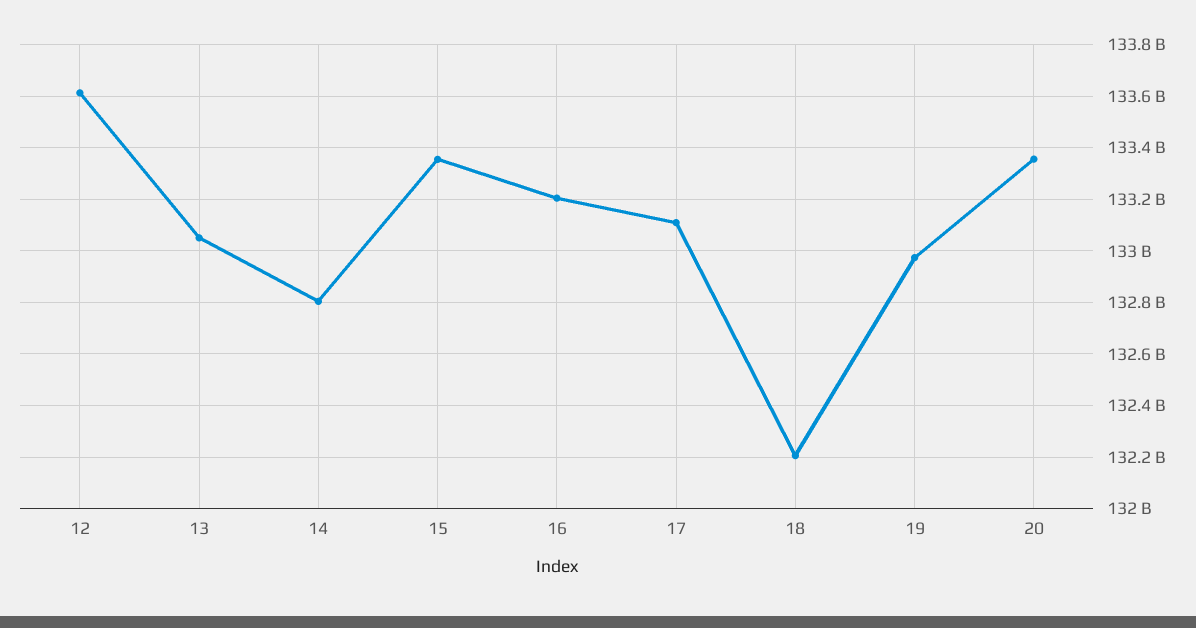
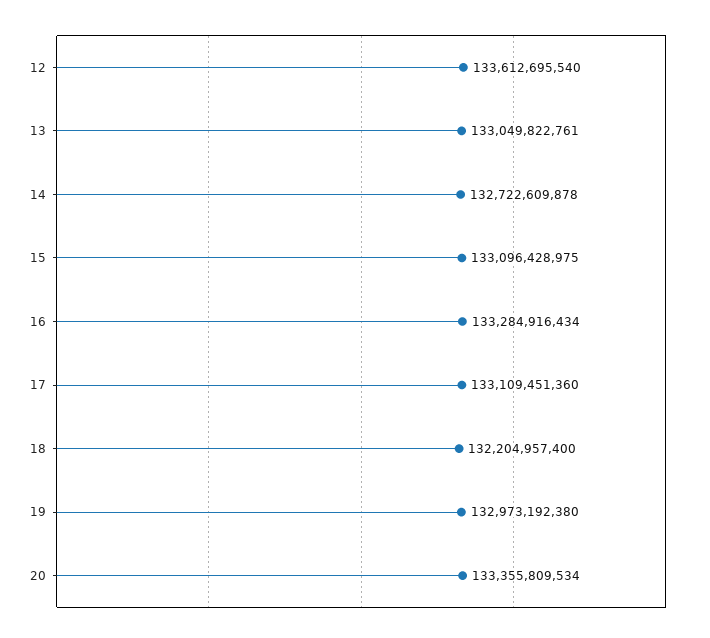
14: 132800000000 -> 132722609878
15: 133350000000 -> 133096428975
16: 133200000000 -> 133284916434

